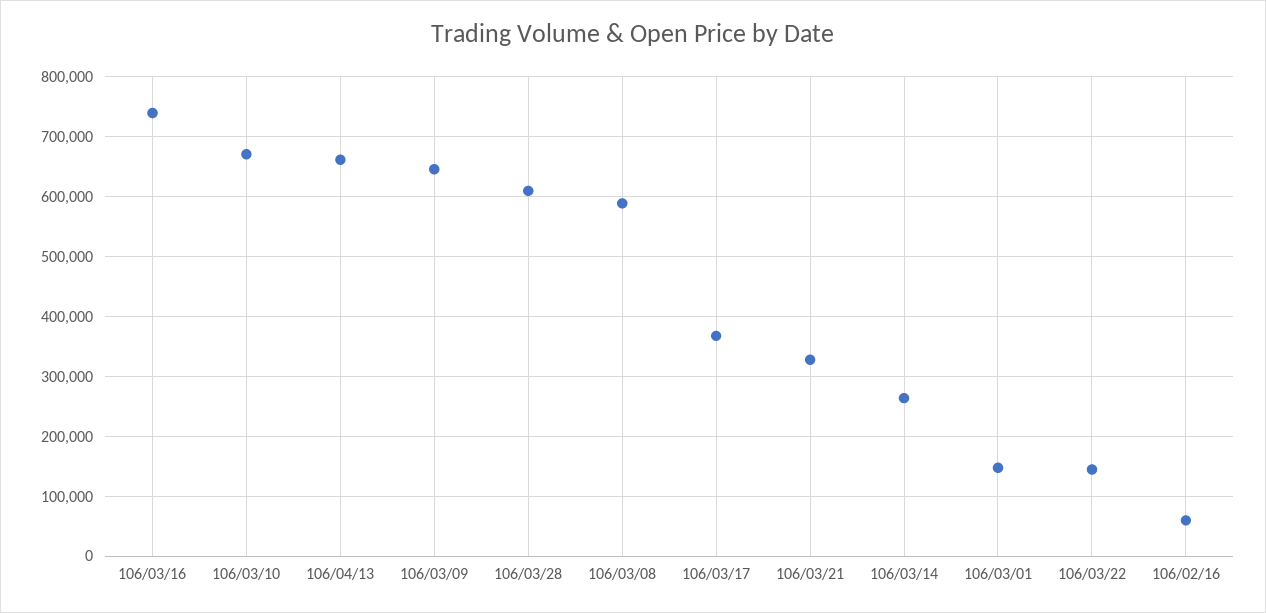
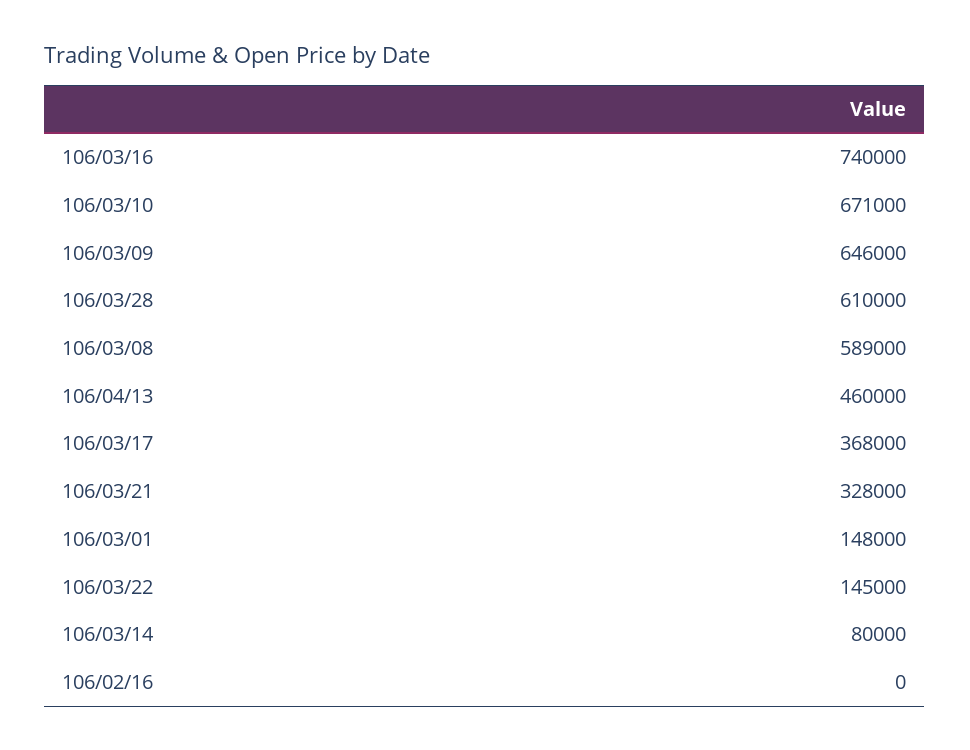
106/04/13: 660000 -> 460000
106/03/14: 260000 -> 80000
106/02/16: 60000 -> 0

